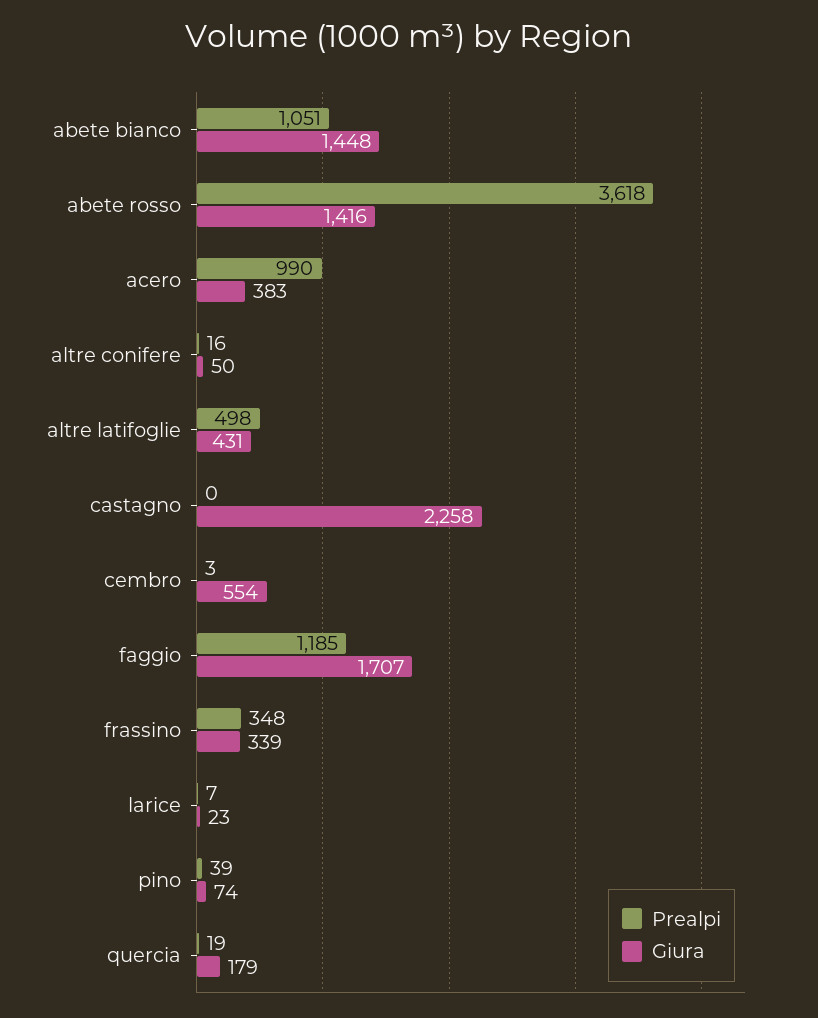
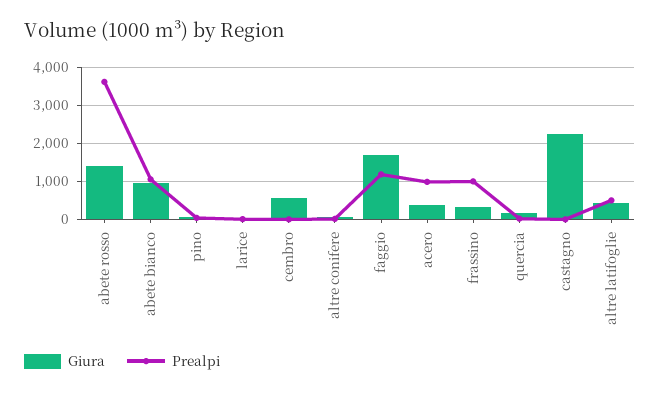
Giura, abete bianco: 1448 -> 1000
Prealpi, frassino: 348 -> 1000

